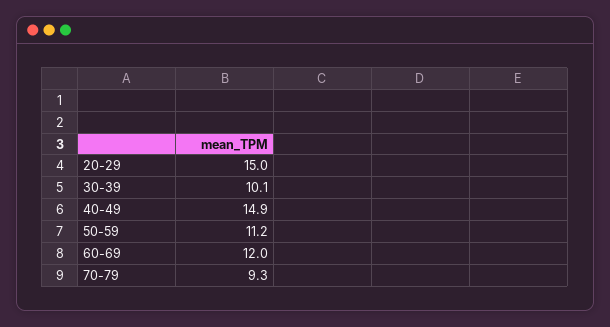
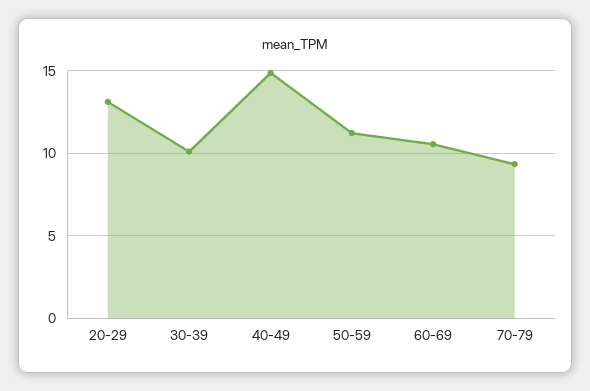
20-29: 15 -> 13
60-69: 12 -> 10.5

